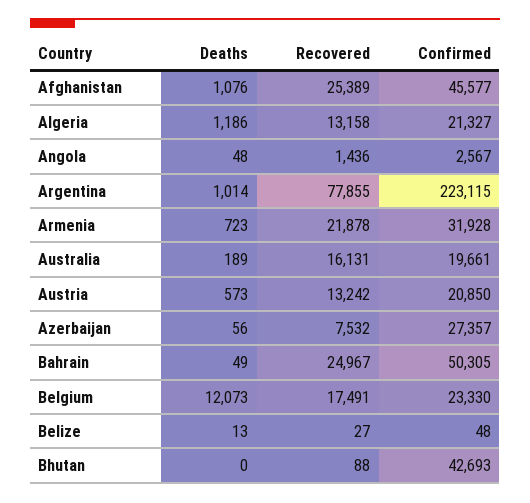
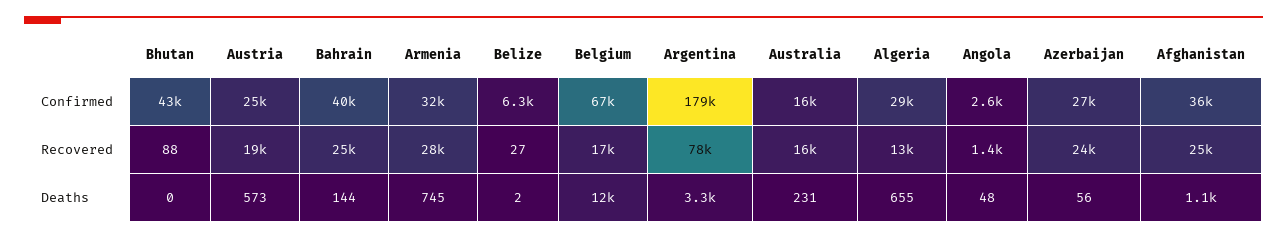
Confirmed, Afghanistan: 45577 -> 36000
Deaths, Algeria: 1186 -> 655
Confirmed, Algeria: 21327 -> 29000
Deaths, Argentina: 1014 -> 3300
Confirmed, Argentina: 223115 -> 179000
Deaths, Armenia: 723 -> 745
Recovered, Armenia: 21878 -> 28000
Deaths, Australia: 189 -> 231
Confirmed, Australia: 19661 -> 16000
Recovered, Austria: 13242 -> 19000
Confirmed, Austria: 20850 -> 25000
Recovered, Azerbaijan: 7532 -> 24000
Deaths, Bahrain: 49 -> 144
Confirmed, Bahrain: 50305 -> 40000
Confirmed, Belgium: 23330 -> 67000
Deaths, Belize: 13 -> 2
Confirmed, Belize: 48 -> 6300

